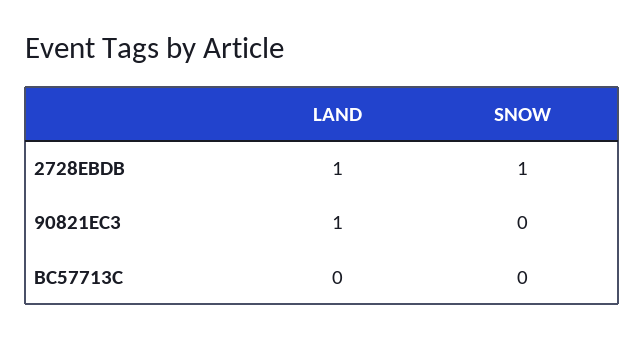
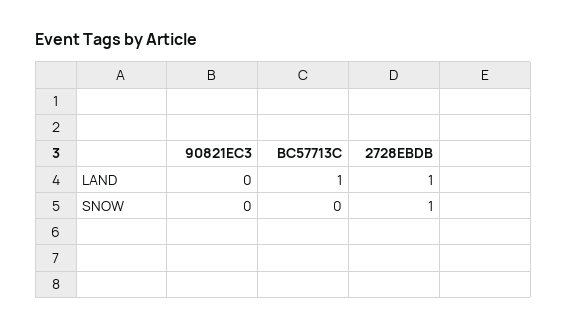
LAND, 90821EC3: 1 -> 0
LAND, BC57713C: 0 -> 1

